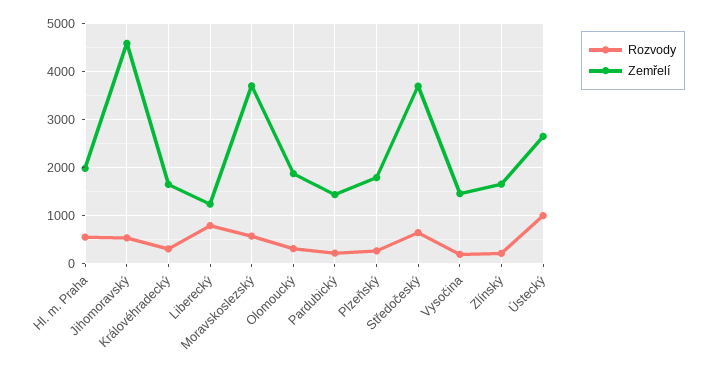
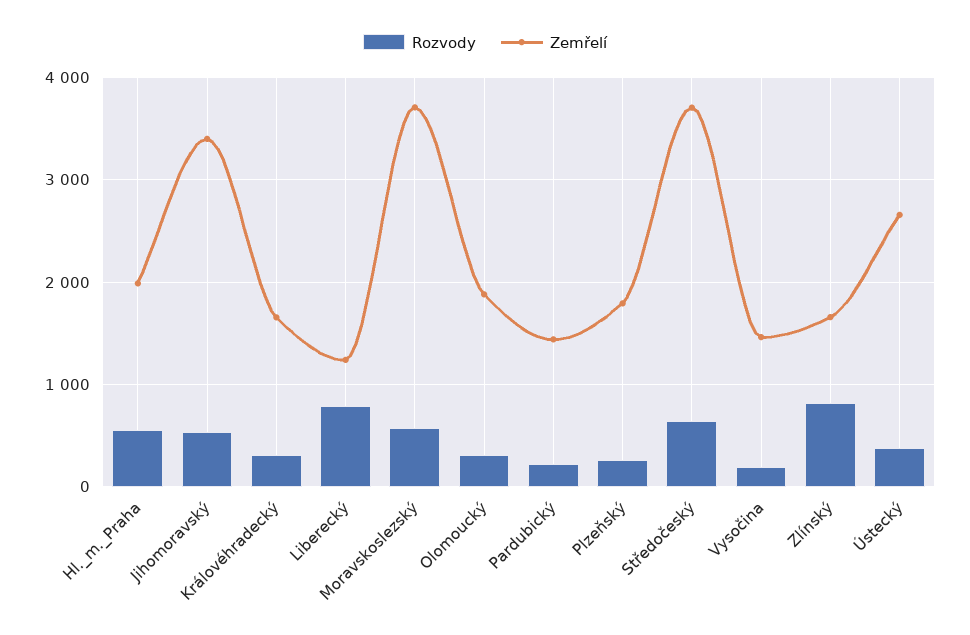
Zemřelí, Jihomoravský: 4600 -> 3400
Rozvody, Zlínský: 200 -> 800
Rozvody, Ústecký: 1000 -> 400

